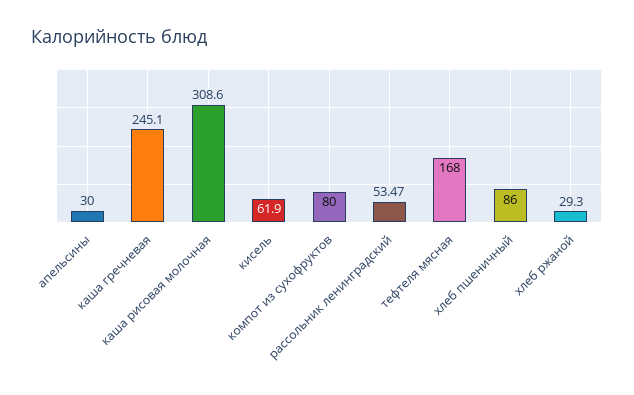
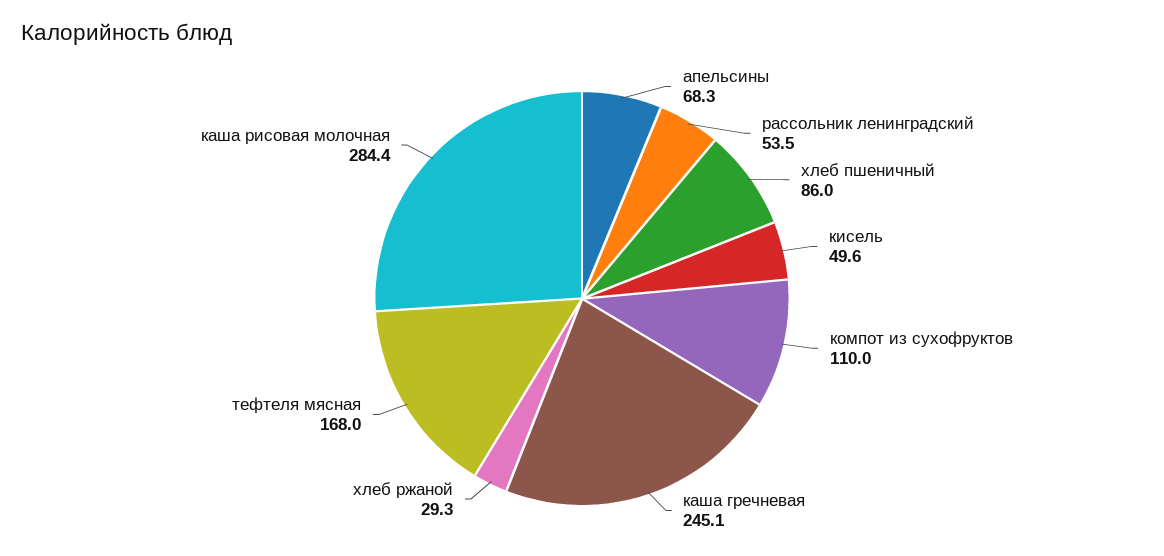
апельсины: 30 -> 68.3
каша рисовая молочная: 308.6 -> 284.4
кисель: 61.9 -> 49.6
компот из сухофруктов: 80 -> 110

